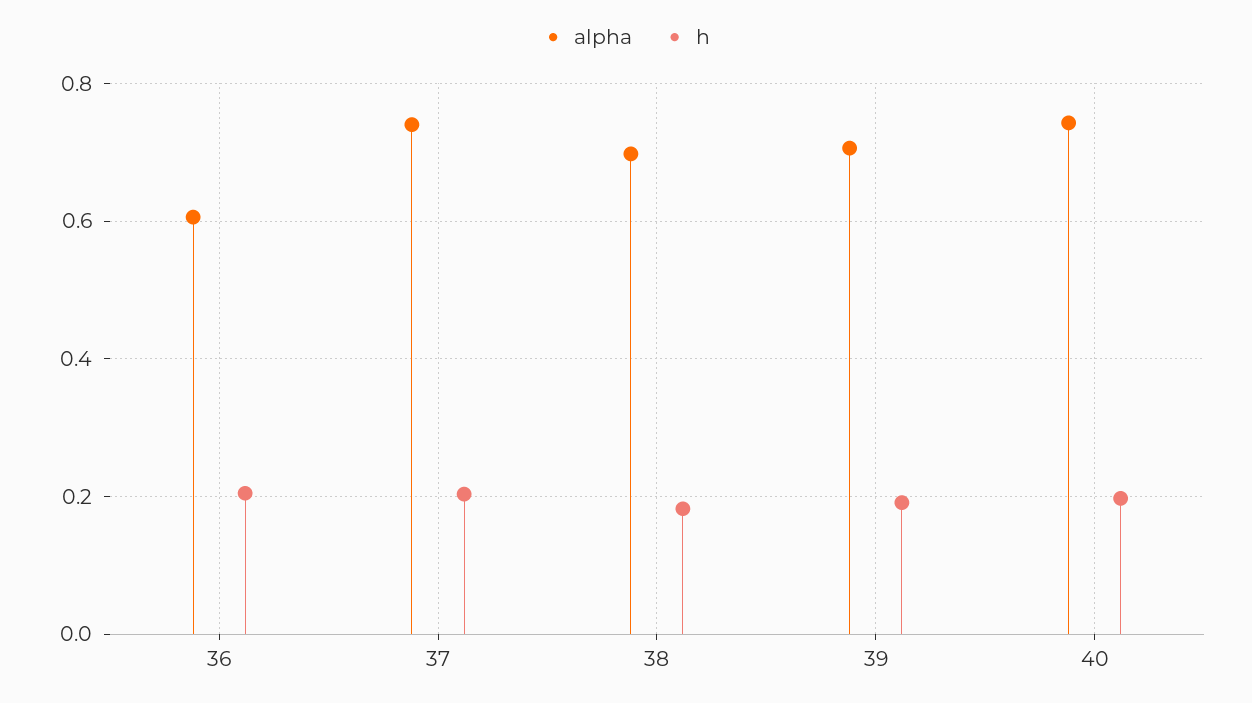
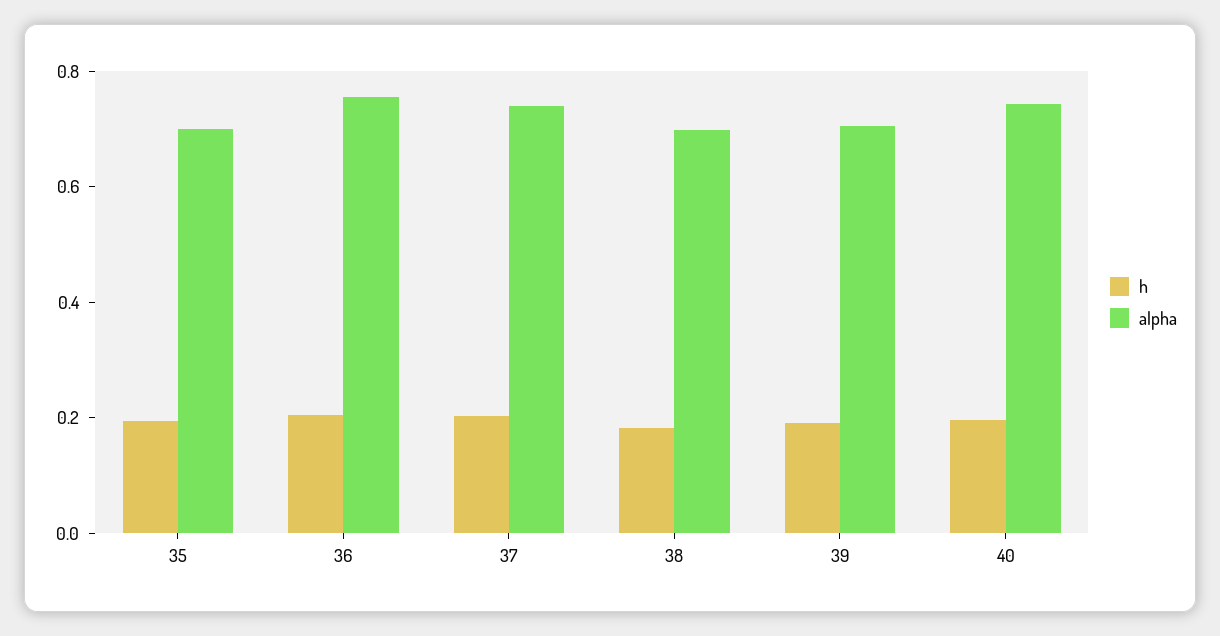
alpha, 36: 0.6 -> 0.75
h, 35: none -> 0.2
alpha, 35: none -> 0.7

